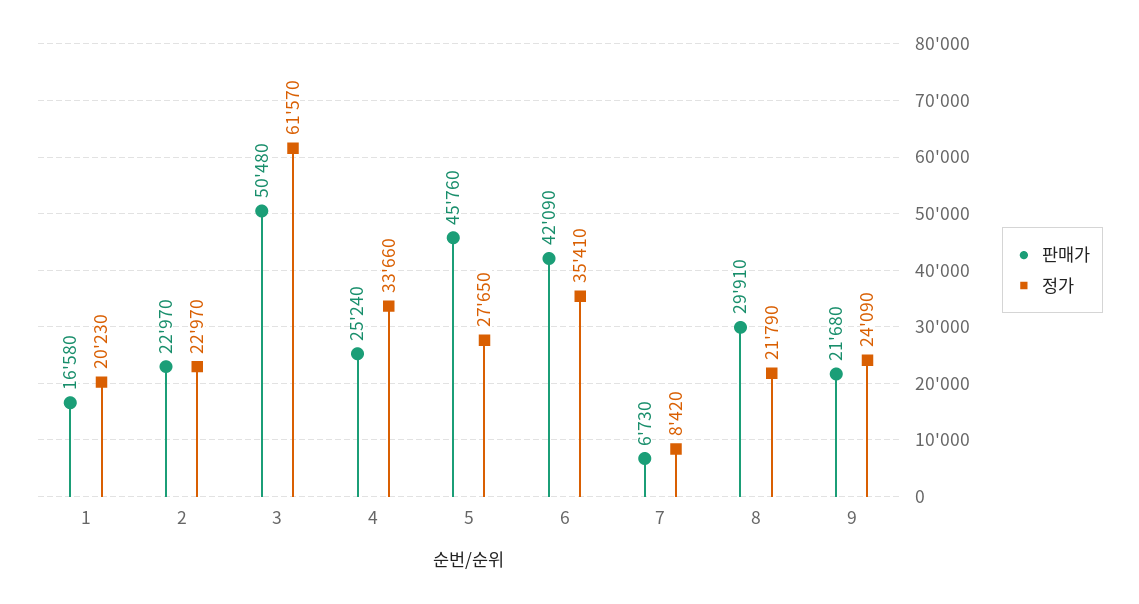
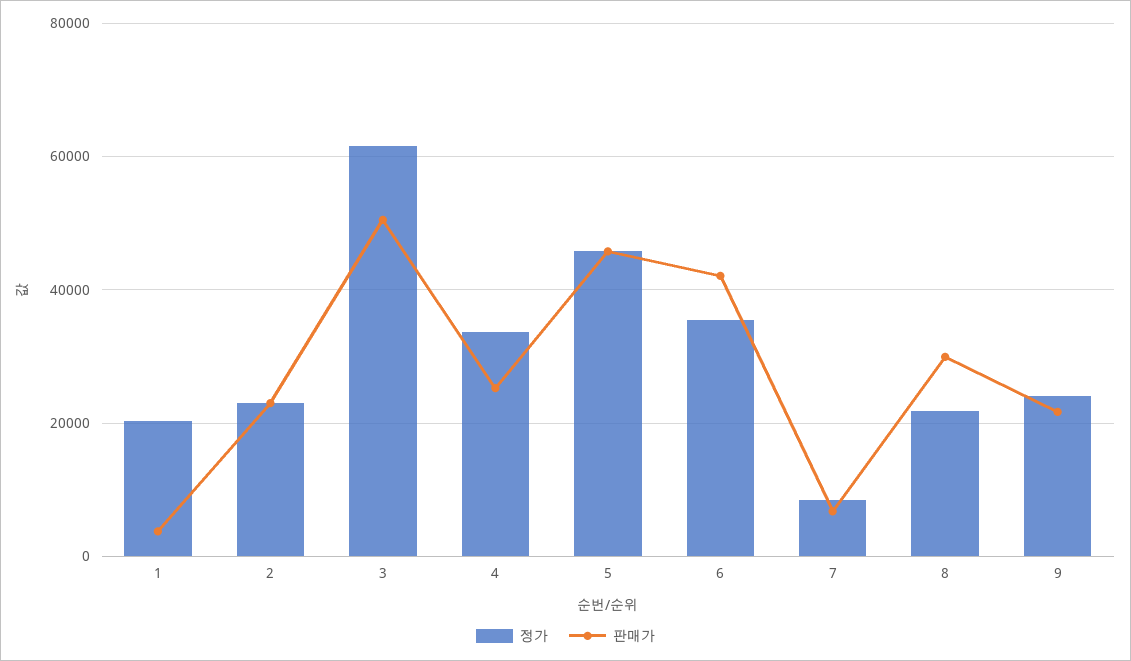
판매가, 1: 16580 -> 4000
정가, 5: 27650 -> 46000

